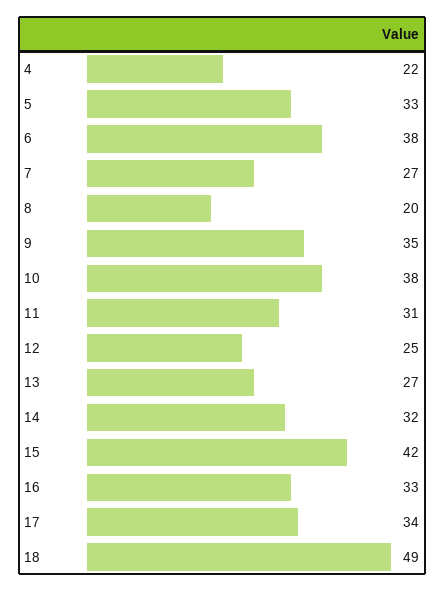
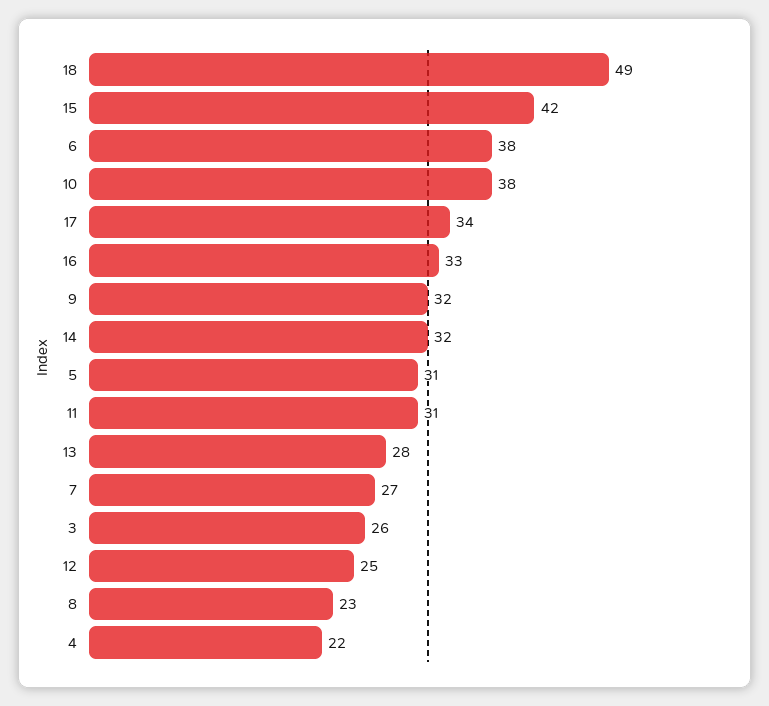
5: 33 -> 31
8: 20 -> 23
9: 35 -> 32
13: 27 -> 28
3: none -> 26

